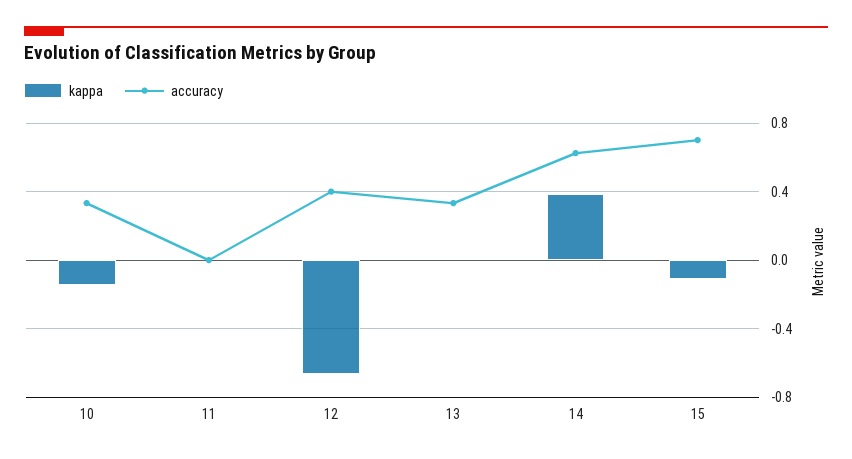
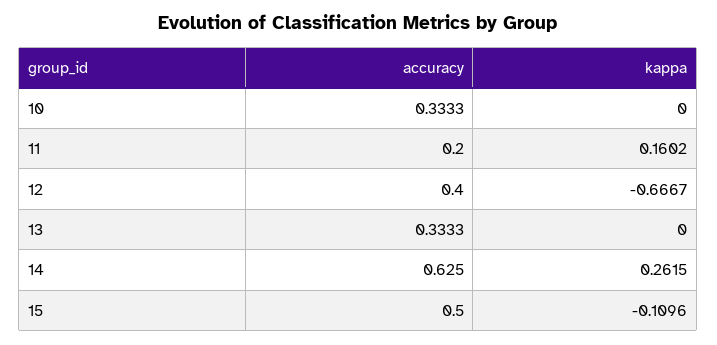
kappa, 10: -0.15 -> 0
kappa, 11: 0 -> 0.1602
accuracy, 11: 0 -> 0.2
kappa, 14: 0.4 -> 0.2615
accuracy, 15: 0.7 -> 0.5

